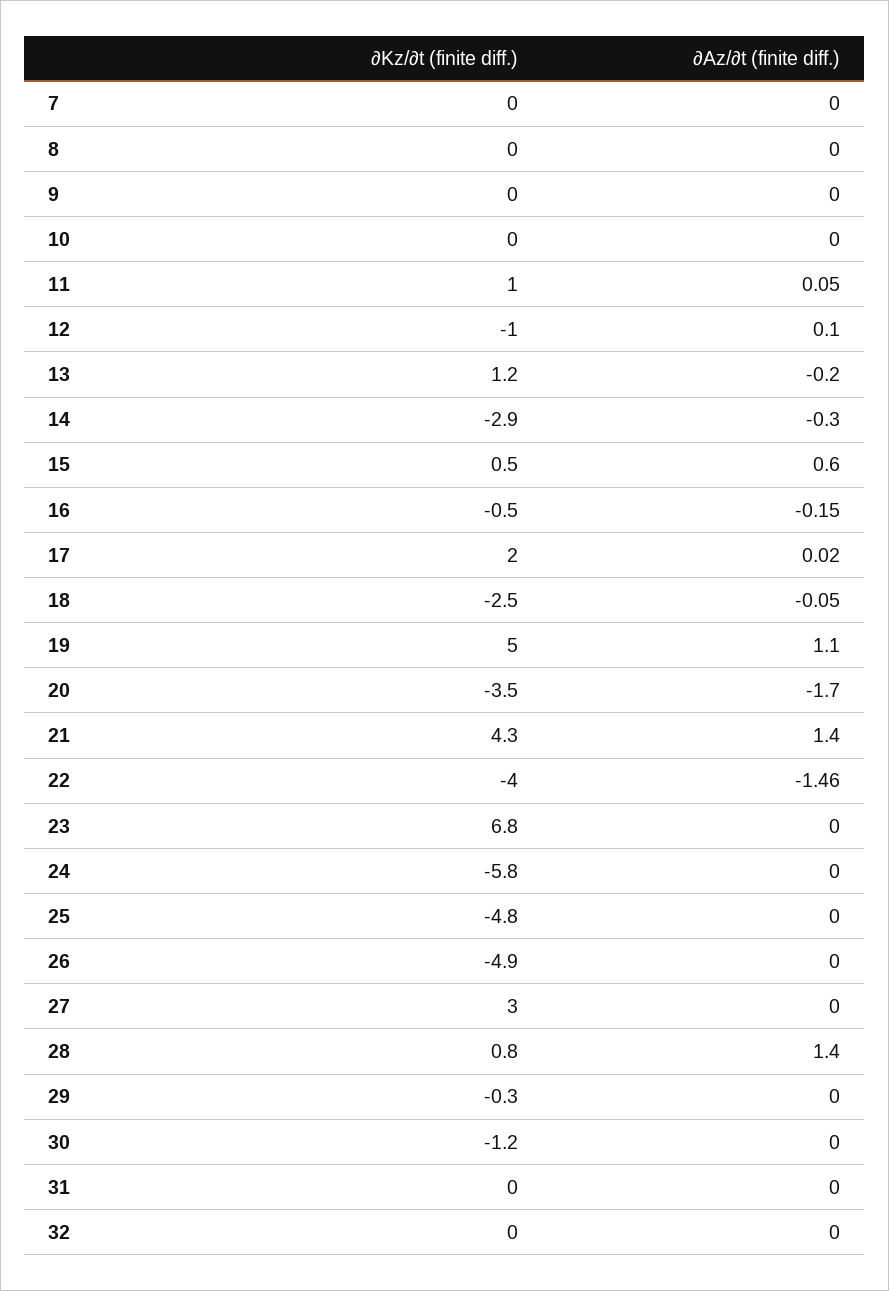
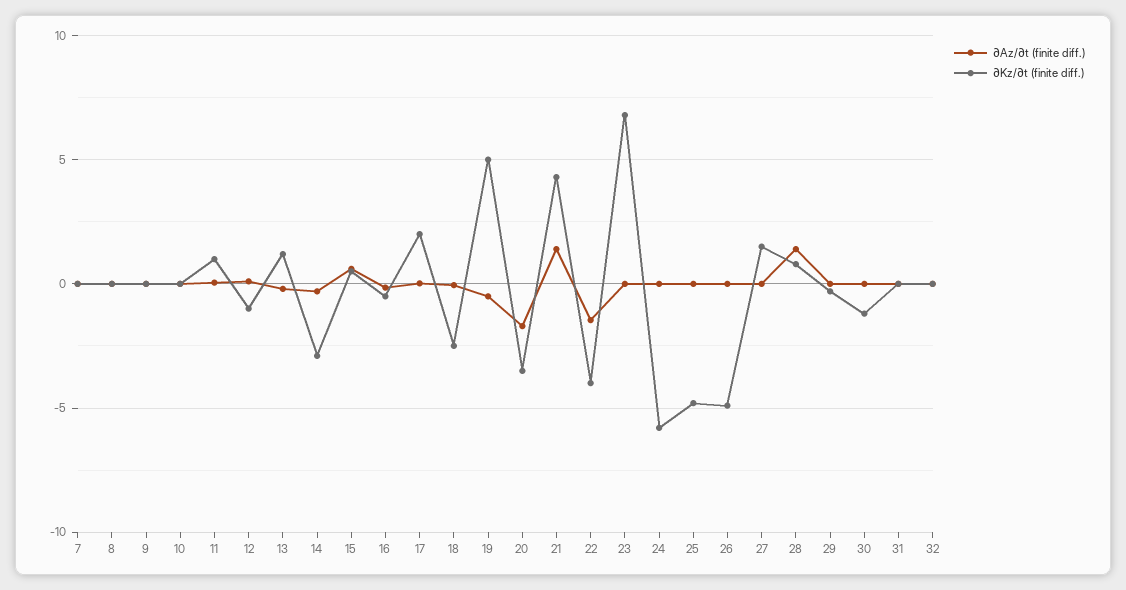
∂Az/∂t (finite diff.), 19: 1.1 -> -0.5
∂Kz/∂t (finite diff.), 27: 3 -> 1.5

